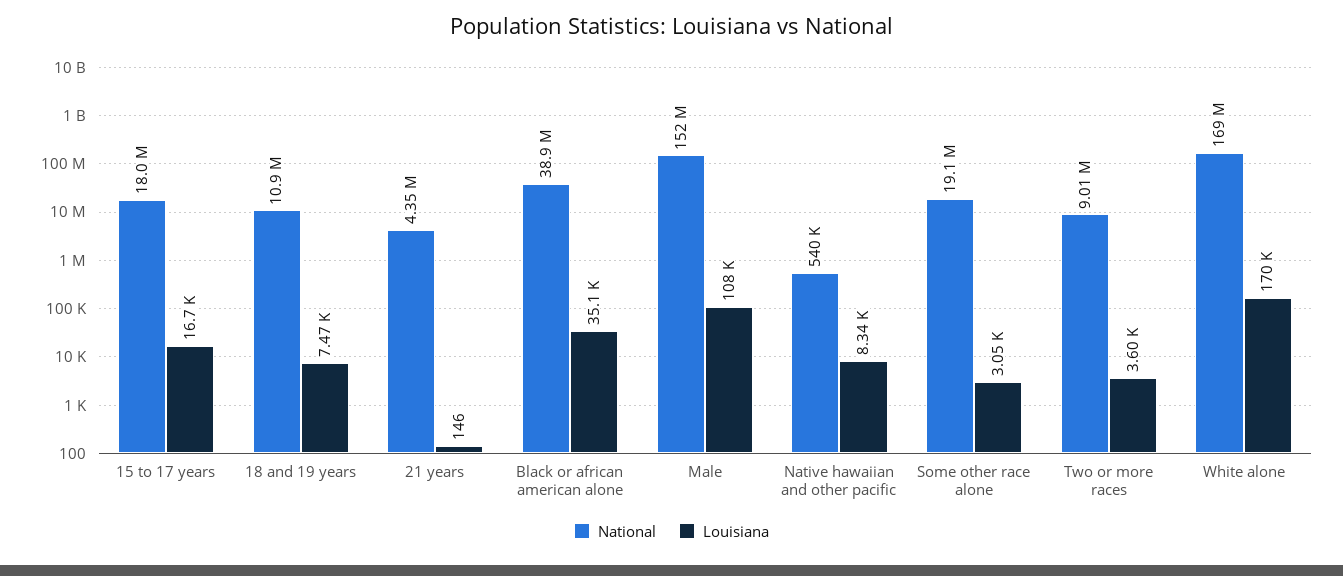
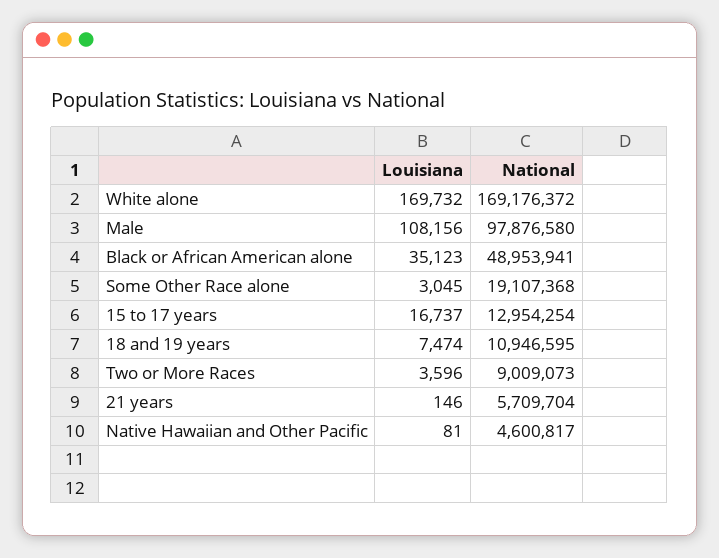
National, 15 to 17 years: 18000000 -> 12954254
National, 21 years: 4350000 -> 5709704
National, Black or african american alone: 38900000 -> 48953941
National, Male: 152000000 -> 97876580
National, Native hawaiian and other pacific: 540000 -> 4600817
Louisiana, Native hawaiian and other pacific: 8340 -> 81

